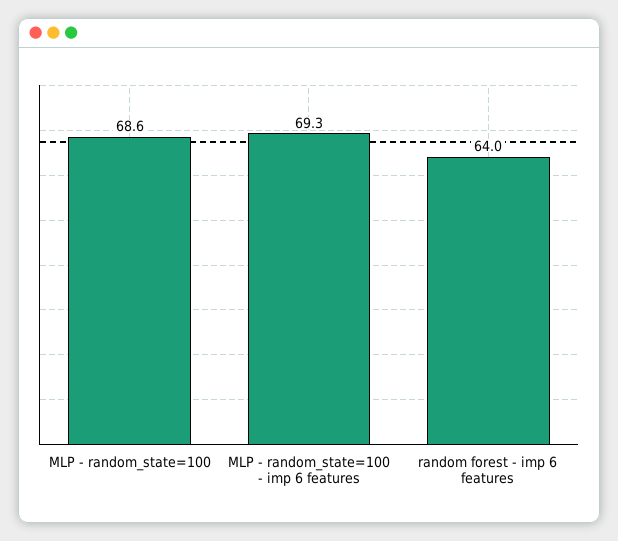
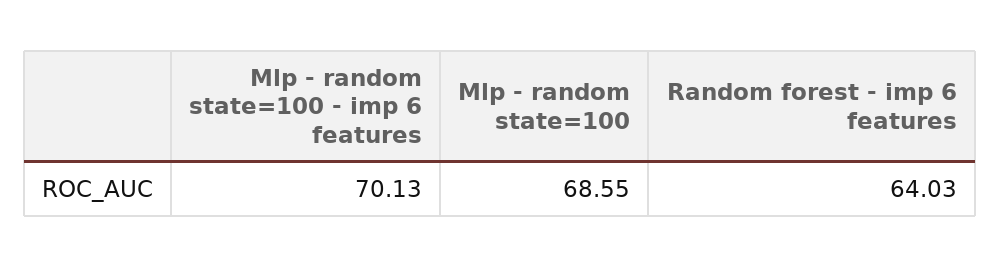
MLP - random_state=100 - imp 6 features: 69.3 -> 70.13

